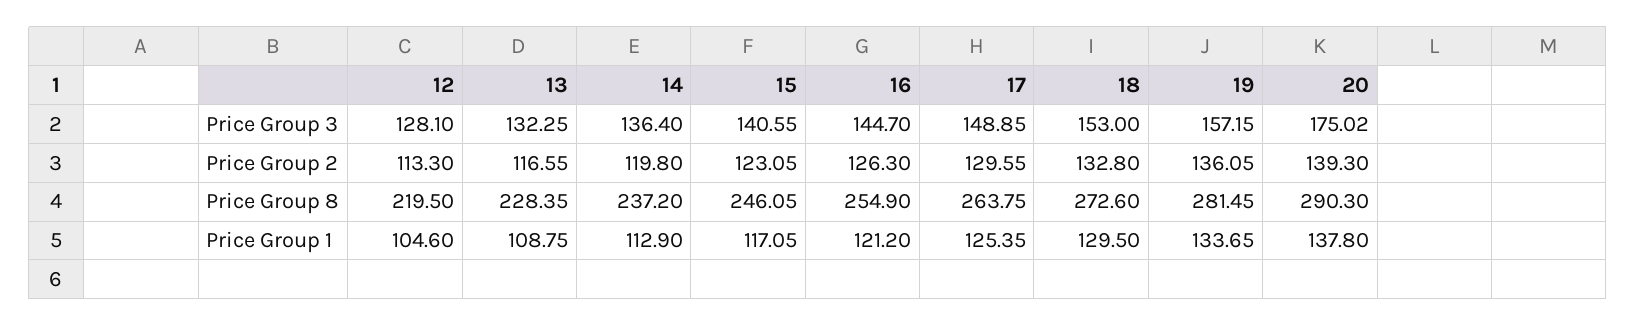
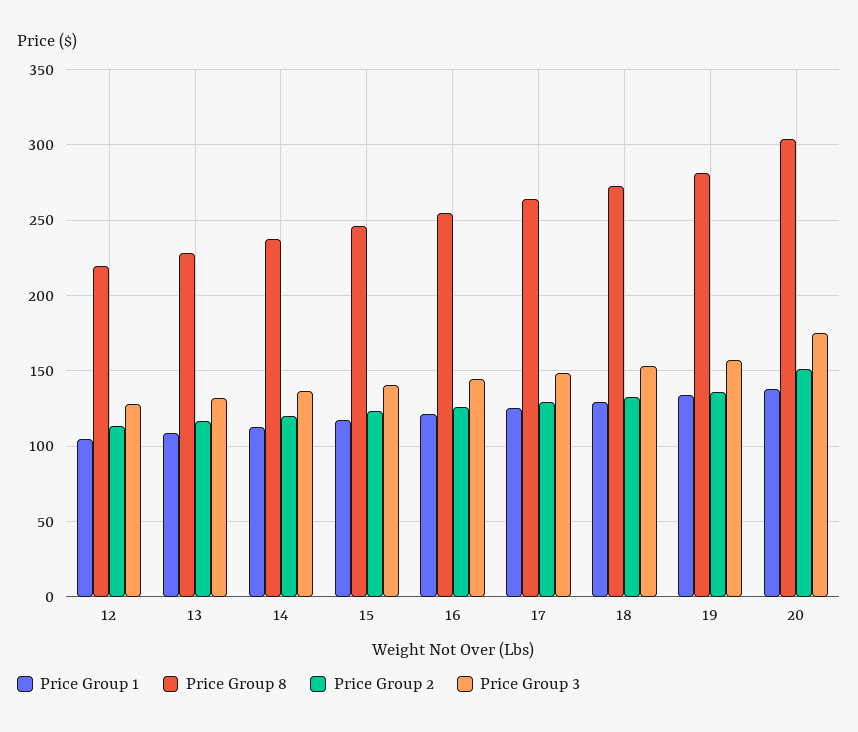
Price Group 2, 20: 139.3 -> 150
Price Group 8, 20: 290.3 -> 305

